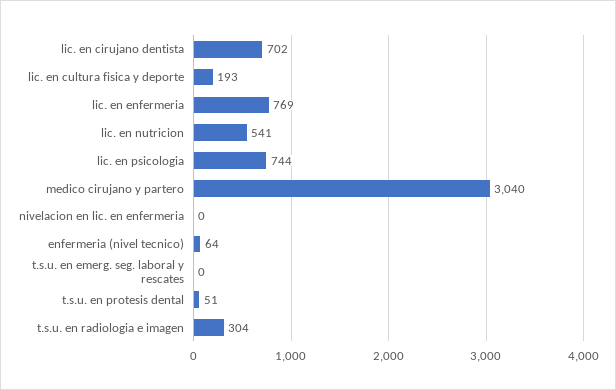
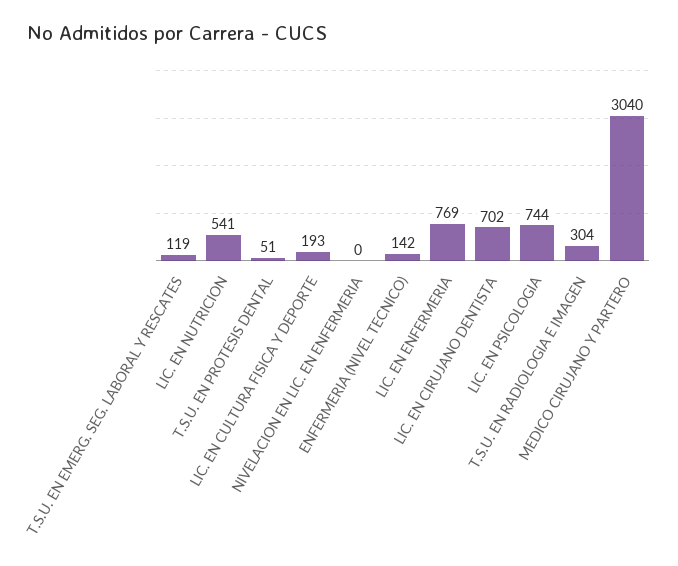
enfermeria (nivel tecnico): 64 -> 142
t.s.u. en emerg. seg. laboral y rescates: 0 -> 119

